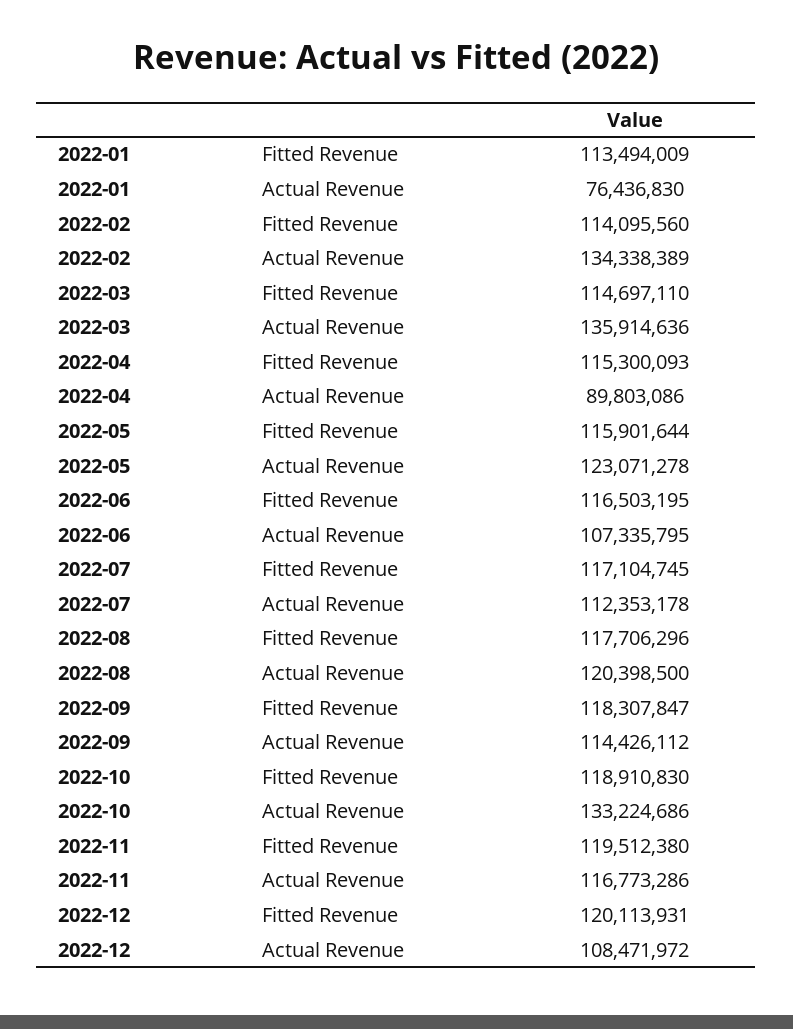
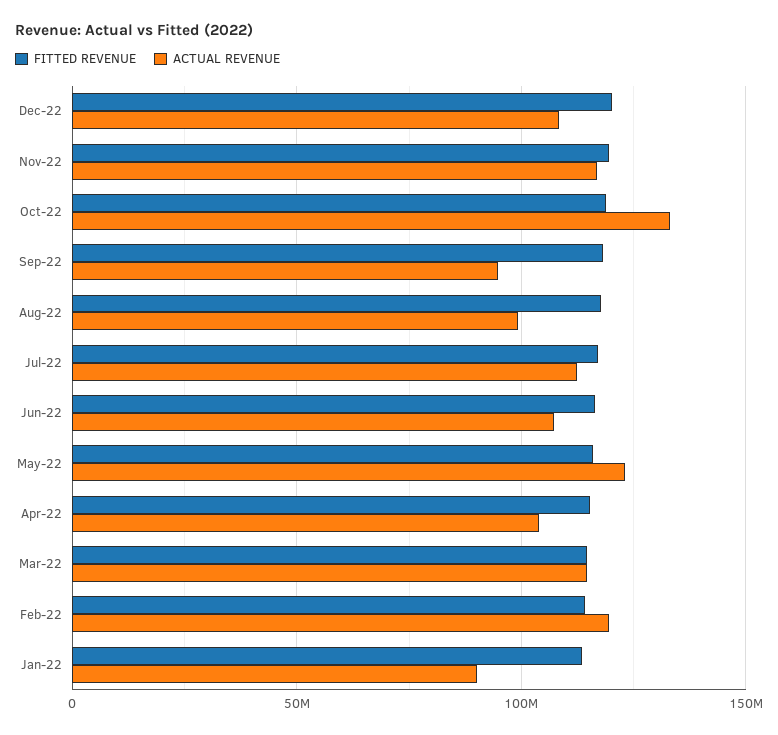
Actual Revenue, 2022-01: 76436830 -> 90000000
Actual Revenue, 2022-02: 134338389 -> 120000000
Actual Revenue, 2022-03: 135914636 -> 115000000
Actual Revenue, 2022-04: 89803086 -> 105000000
Actual Revenue, 2022-08: 120398500 -> 100000000
Actual Revenue, 2022-09: 114426112 -> 95000000

